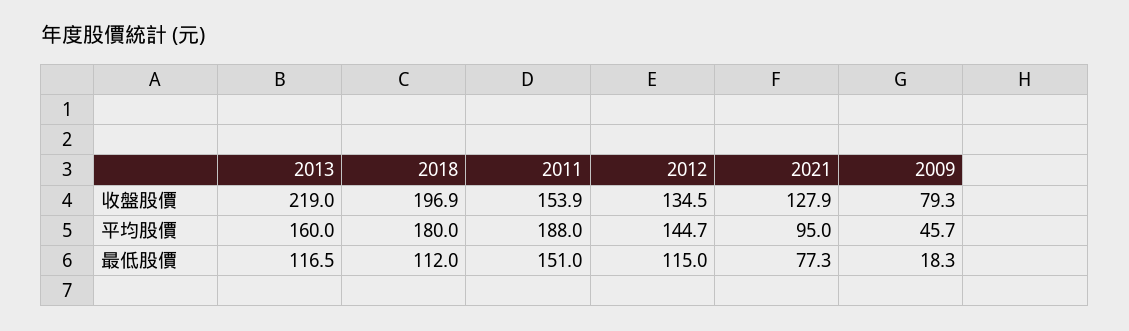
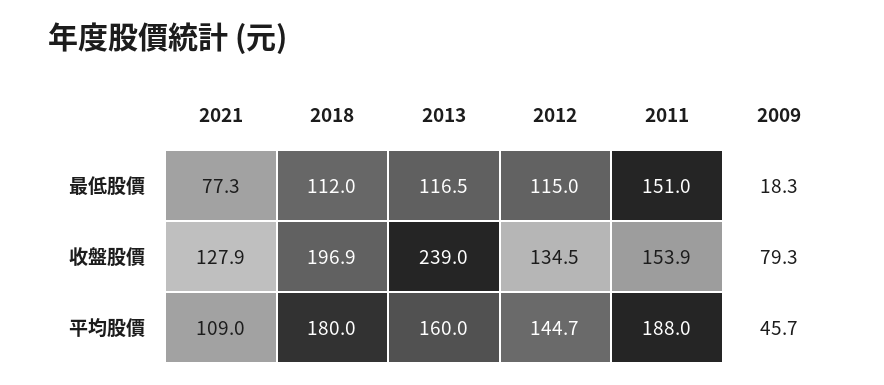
2013, 收盤股價: 219 -> 239
2021, 平均股價: 95 -> 109

